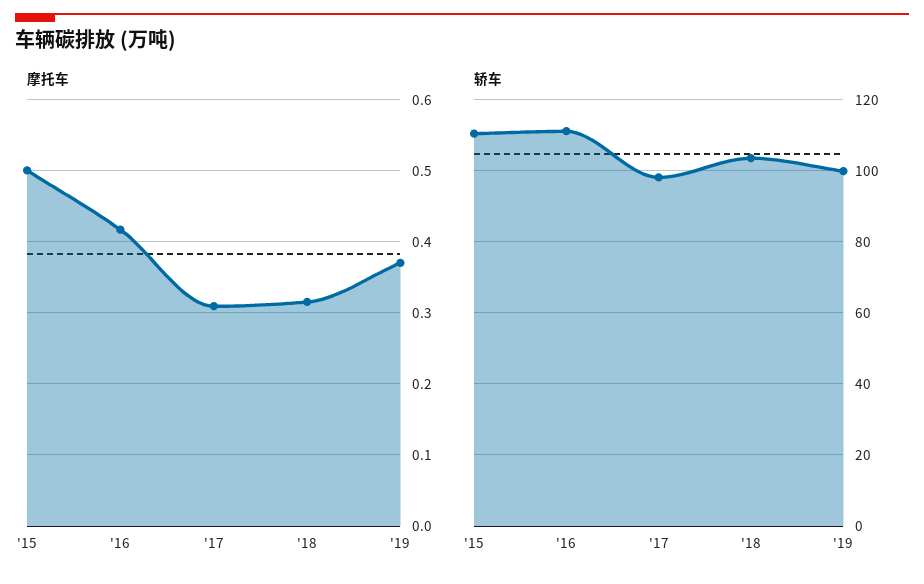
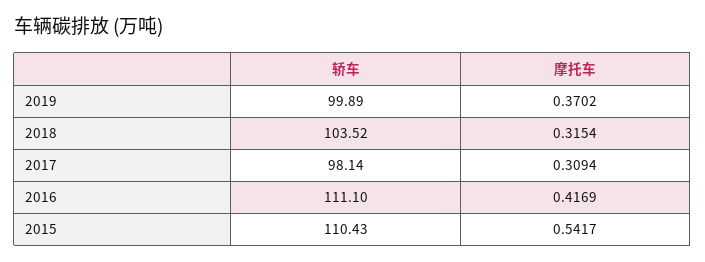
摩托车, '15: 0.5 -> 0.5417

